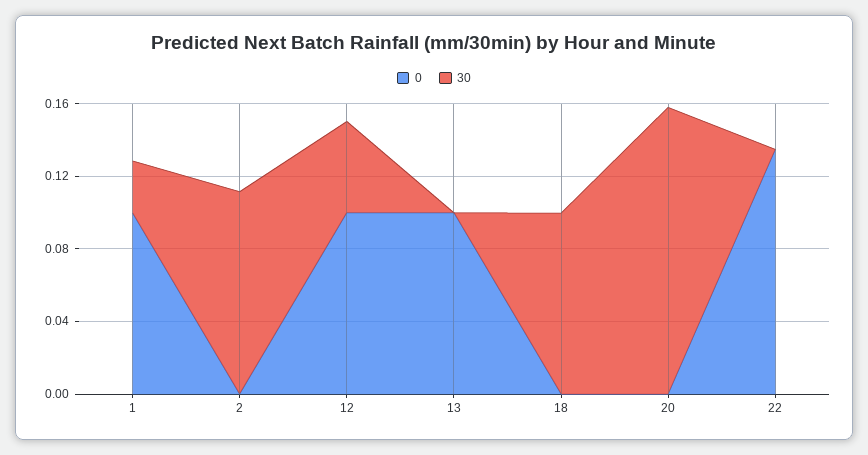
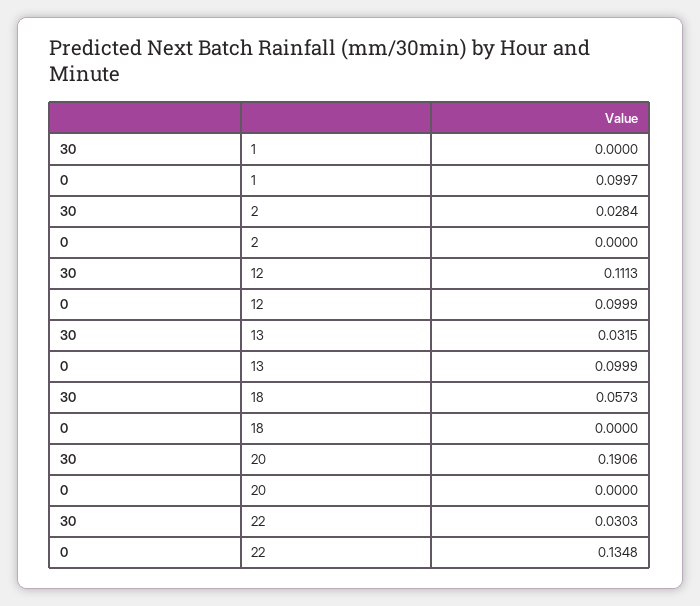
30, 1: 0.03 -> 0
30, 2: 0.11 -> 0.0284
30, 12: 0.05 -> 0.1113
30, 13: 0 -> 0.0315
30, 18: 0.1 -> 0.0573
30, 20: 0.16 -> 0.1906
30, 22: 0 -> 0.0303

